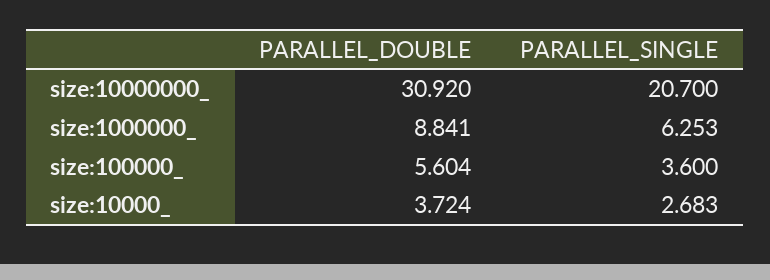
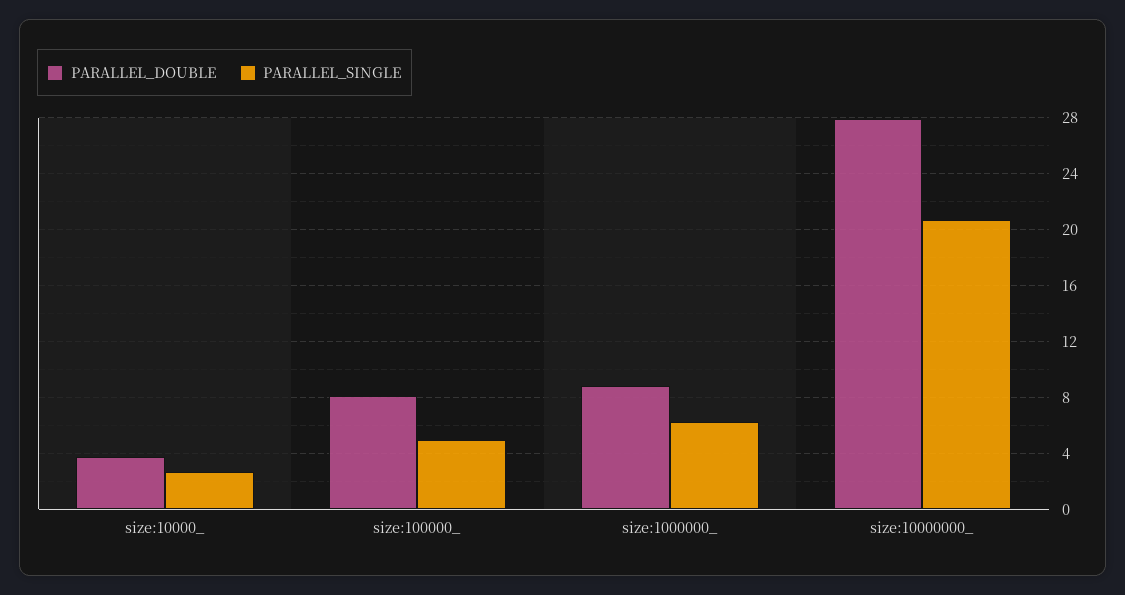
PARALLEL_DOUBLE, size:10000000_: 30.92 -> 28
PARALLEL_DOUBLE, size:100000_: 5.604 -> 8
PARALLEL_SINGLE, size:100000_: 3.6 -> 5

